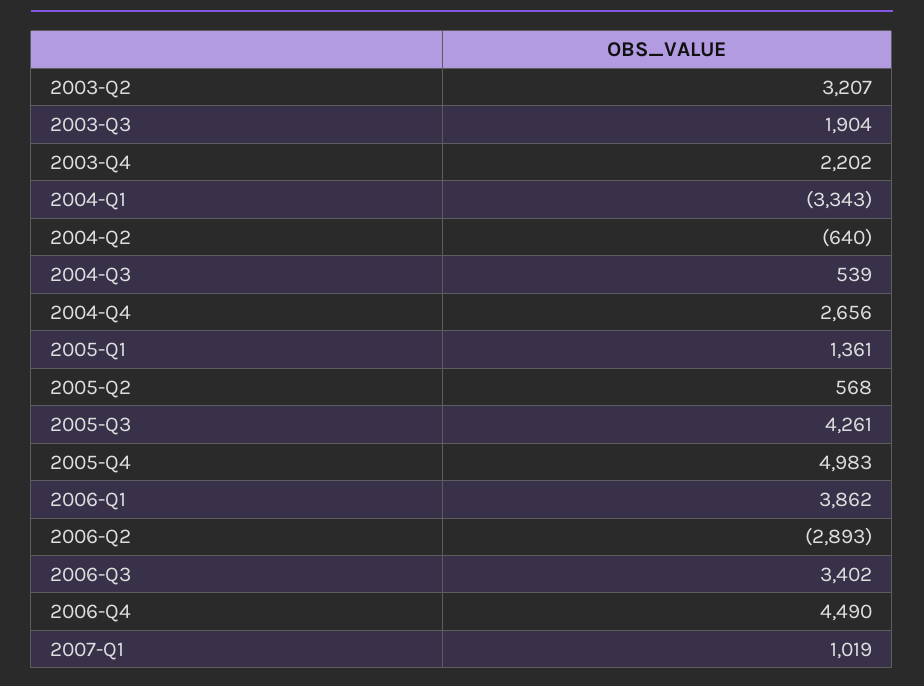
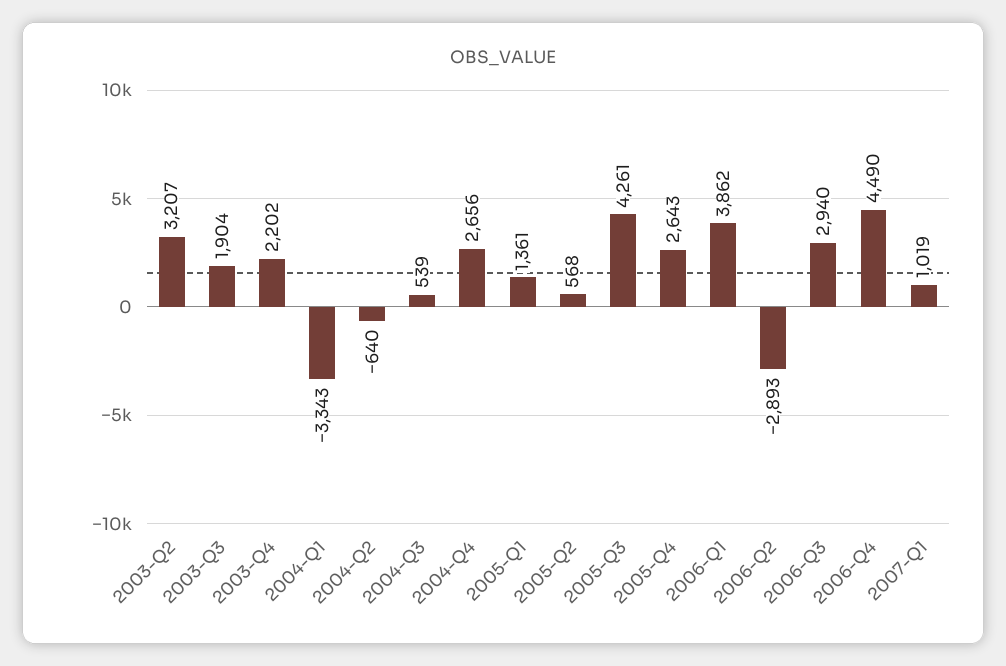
2005-Q4: 4983 -> 2643
2006-Q3: 3402 -> 2940

